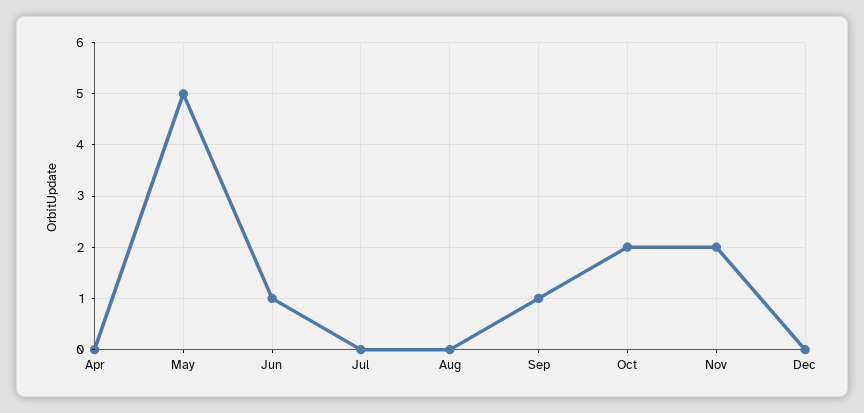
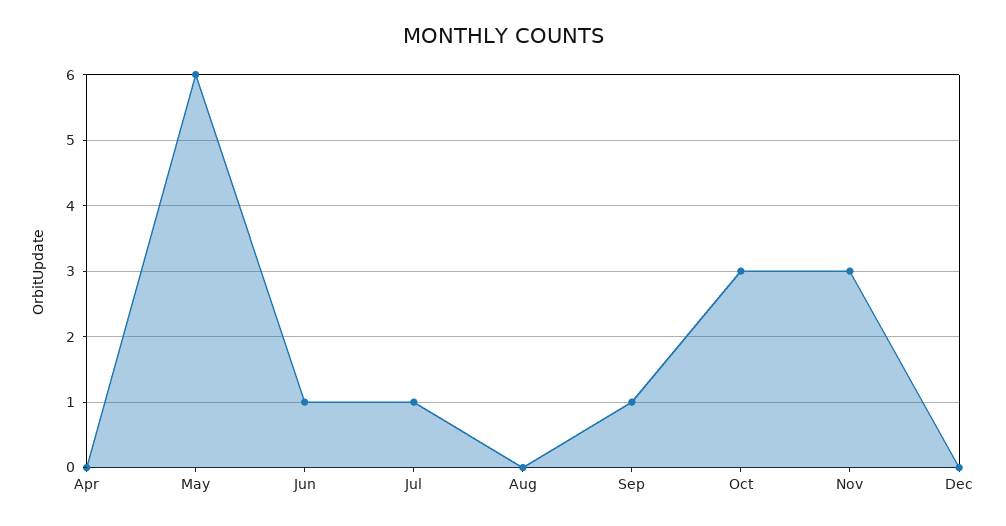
May: 5 -> 6
Jul: 0 -> 1
Oct: 2 -> 3
Nov: 2 -> 3

